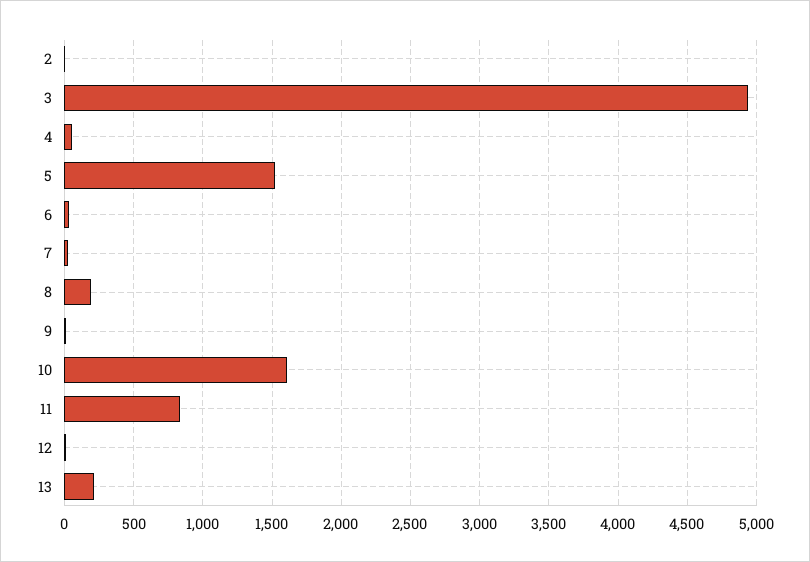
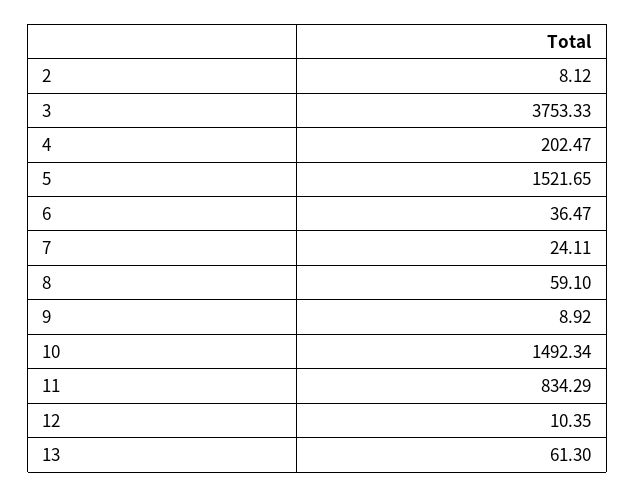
3: 4950 -> 3753.33
4: 50 -> 202.47
8: 200 -> 59.1
10: 1600 -> 1492.34
13: 200 -> 61.3

